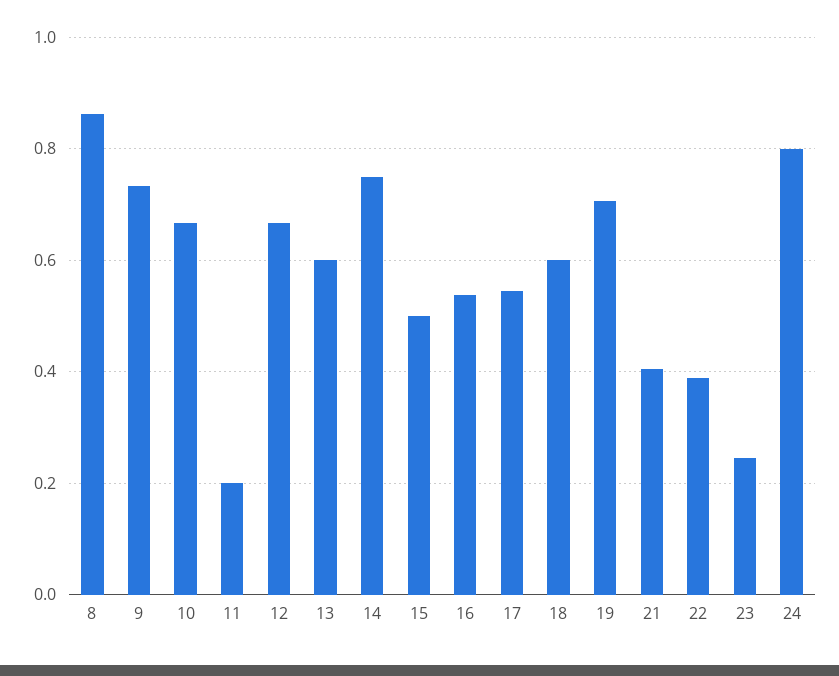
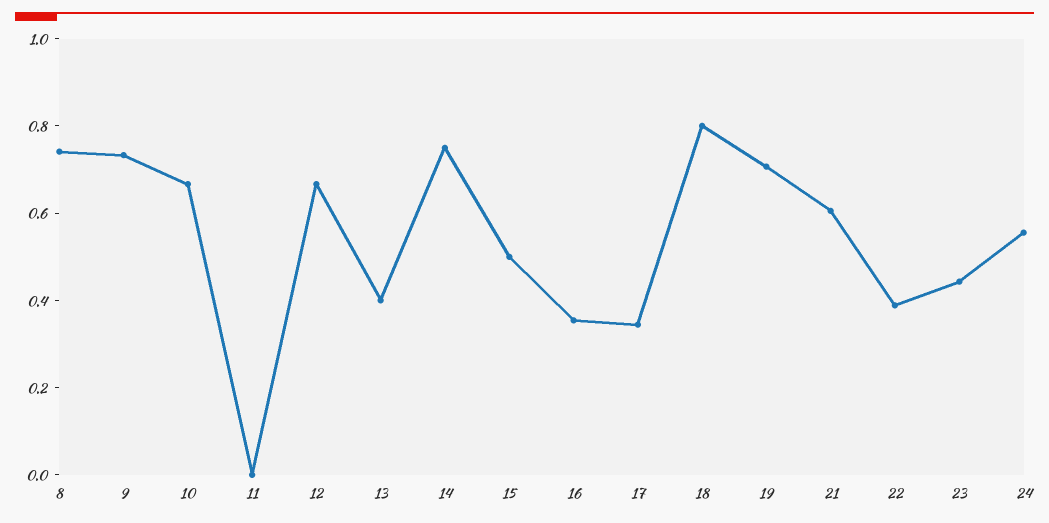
8: 0.86 -> 0.75
11: 0.2 -> 0
13: 0.6 -> 0.4
16: 0.54 -> 0.35
17: 0.54 -> 0.35
18: 0.6 -> 0.8
21: 0.4 -> 0.6
23: 0.24 -> 0.45
24: 0.8 -> 0.55

